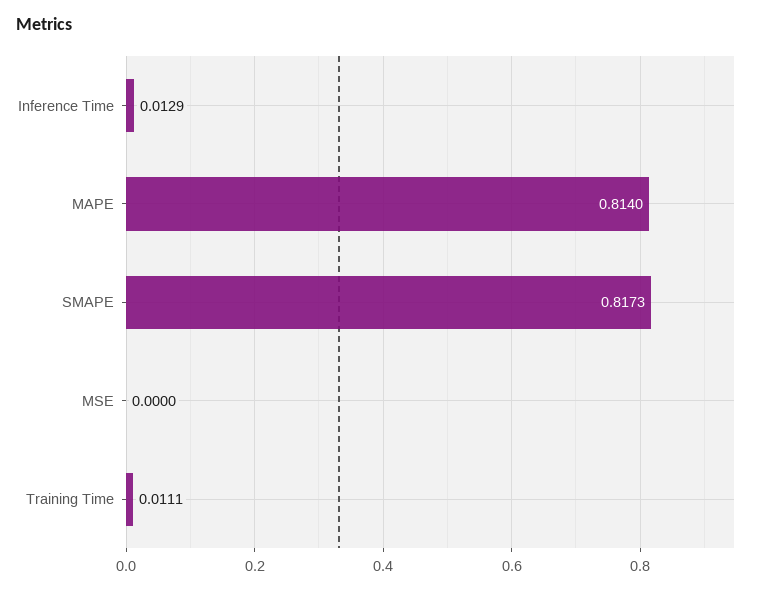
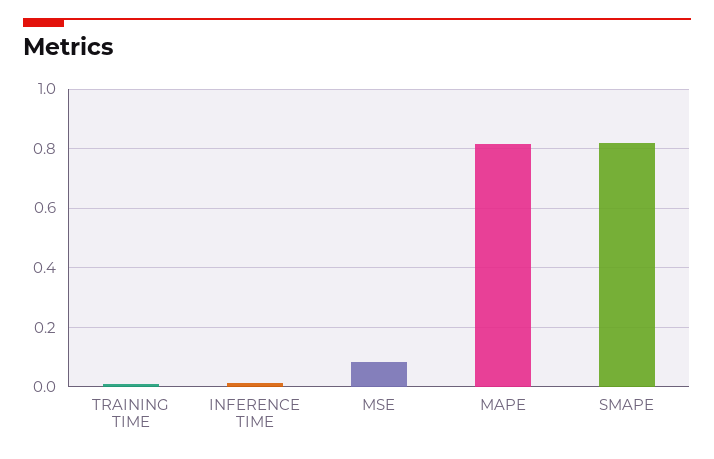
MSE: 0 -> 0.075

